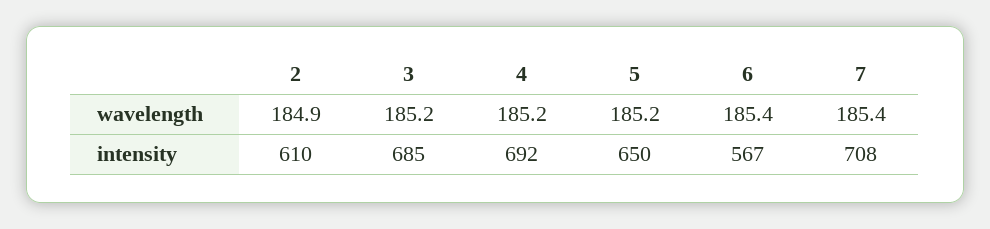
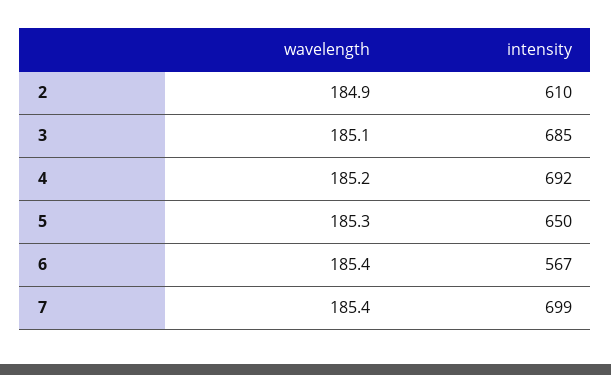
3, wavelength: 185.2 -> 185.1
5, wavelength: 185.2 -> 185.3
7, intensity: 708 -> 699

